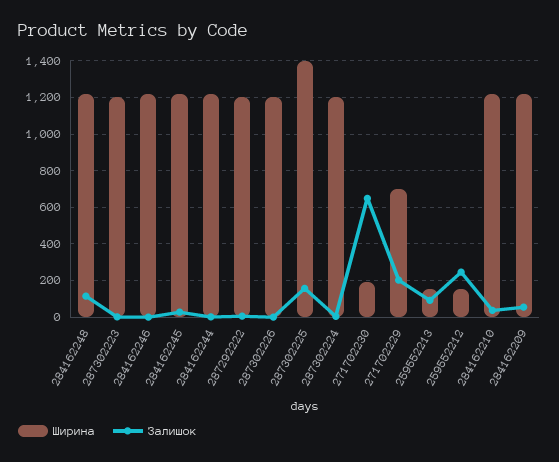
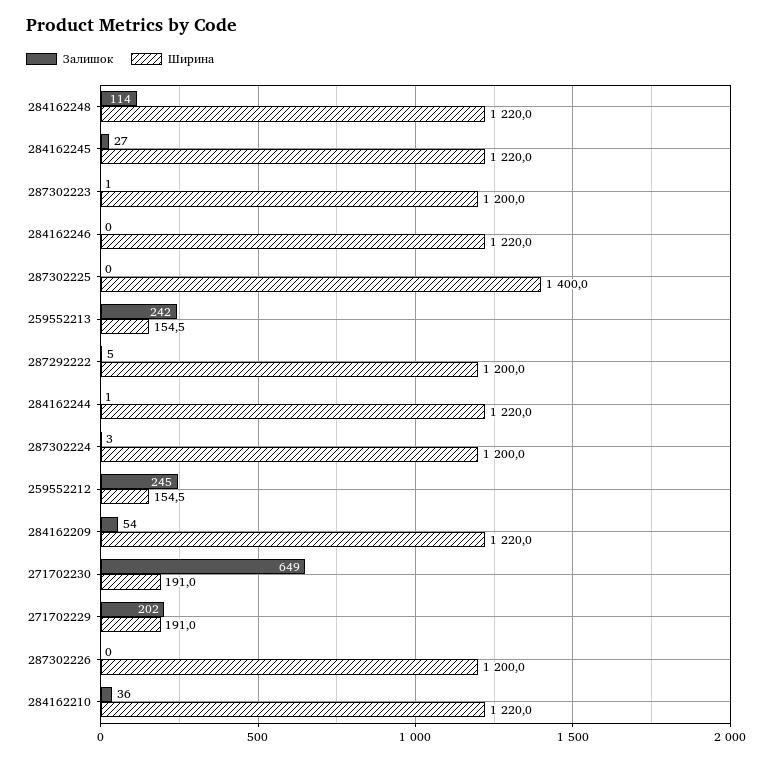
Залишок, 287302225: 150 -> 0
Ширина, 271702229: 700 -> 191
Залишок, 259552213: 100 -> 242

